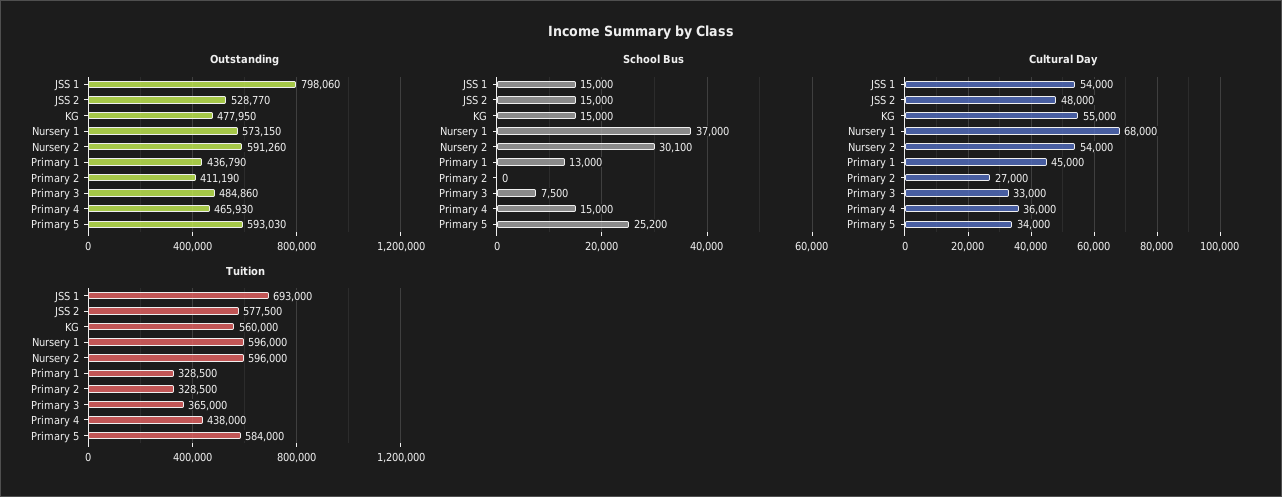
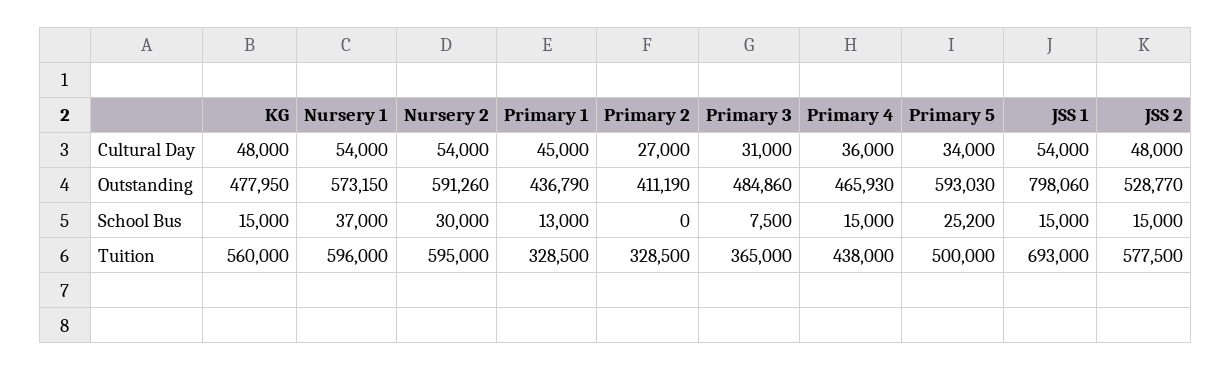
School Bus, Nursery 2: 30100 -> 30000
Cultural Day, KG: 55000 -> 48000
Cultural Day, Nursery 1: 68000 -> 54000
Cultural Day, Primary 3: 33000 -> 31000
Tuition, Nursery 2: 596000 -> 595000
Tuition, Primary 5: 584000 -> 500000

